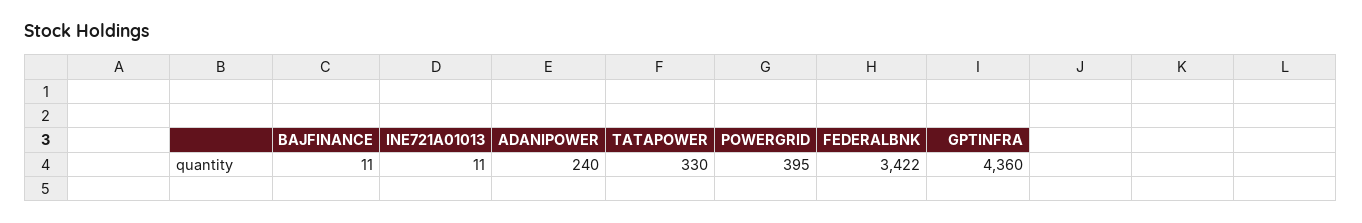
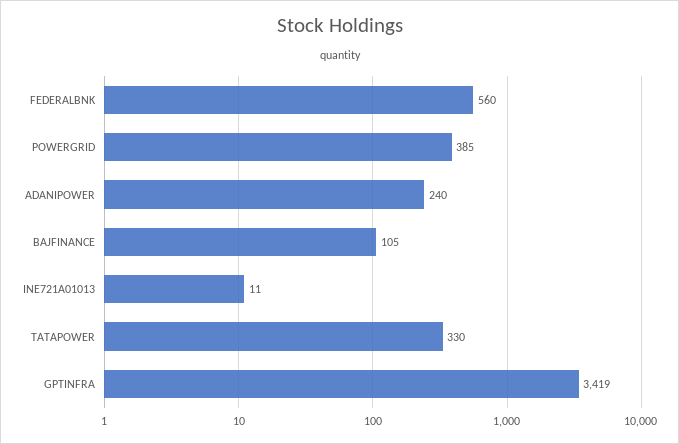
BAJFINANCE: 11 -> 105
POWERGRID: 395 -> 385
FEDERALBNK: 3422 -> 560
GPTINFRA: 4360 -> 3419

